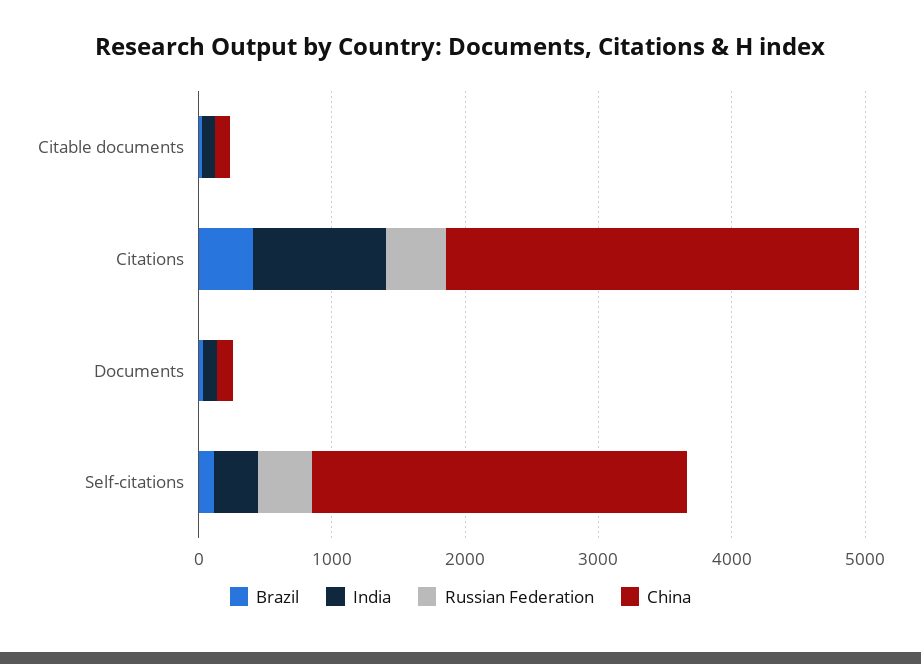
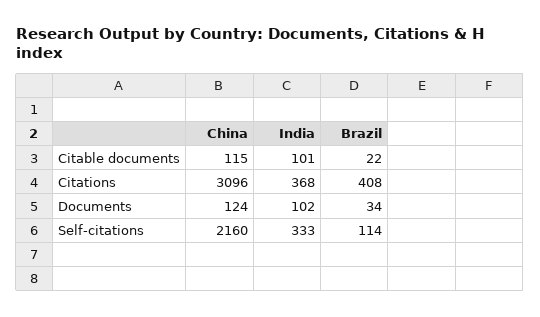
Russian Federation, Citable documents: 0 -> none
India, Citations: 1000 -> 368
Russian Federation, Citations: 400 -> none
Russian Federation, Documents: 0 -> none
Russian Federation, Self-citations: 400 -> none
China, Self-citations: 2800 -> 2160

